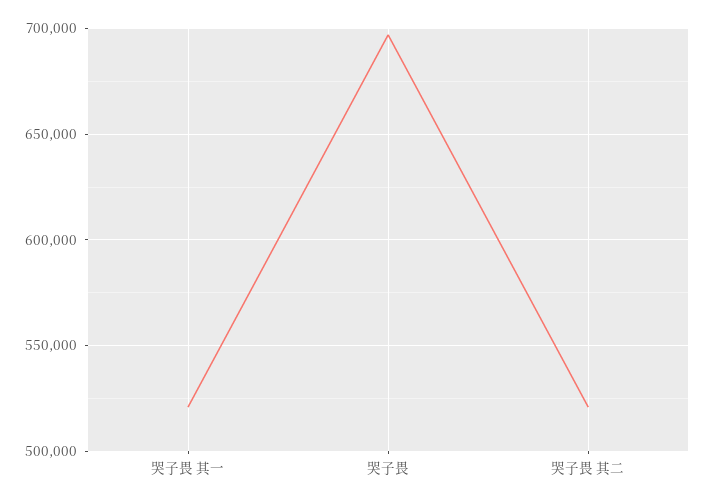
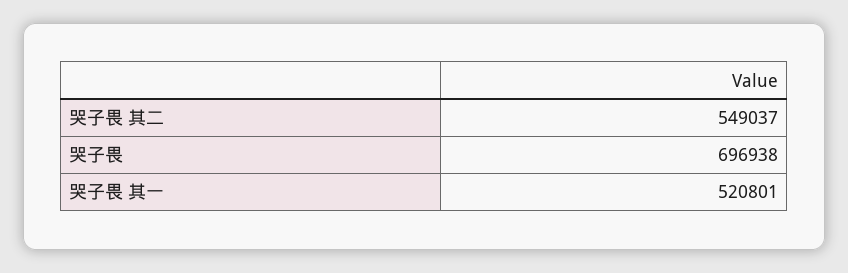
哭子畏 其二: 520000 -> 549037

